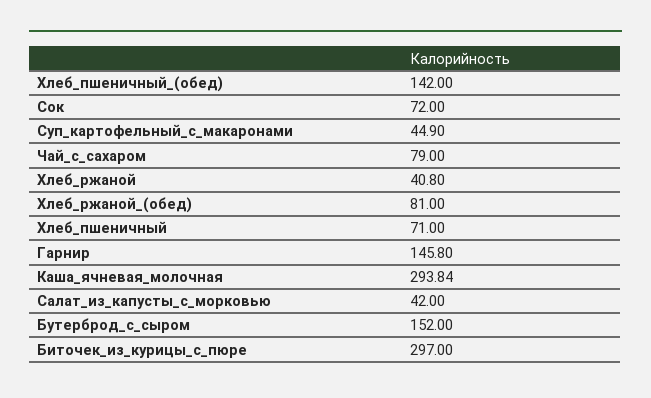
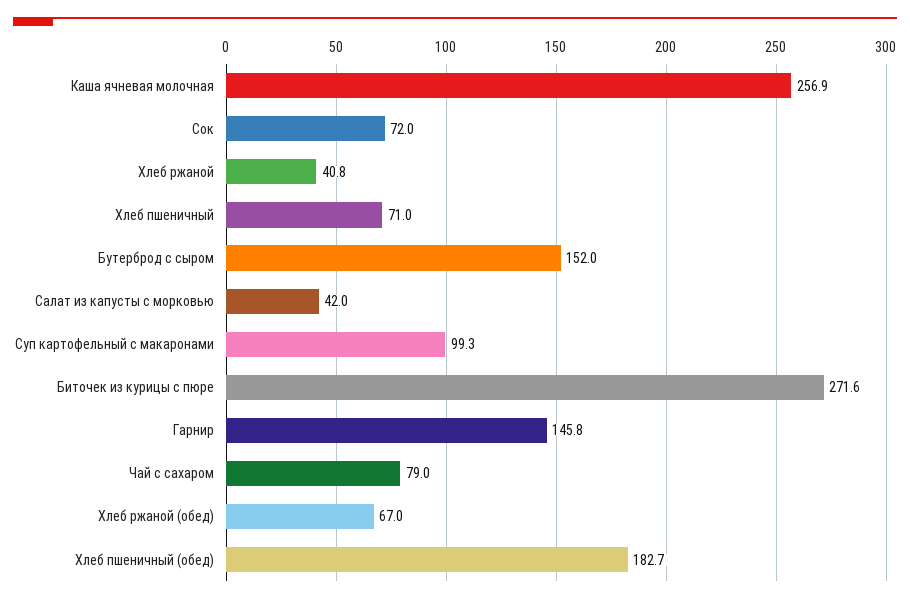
Хлеб_пшеничный_(обед): 142 -> 182.7
Суп_картофельный_с_макаронами: 44.9 -> 99.3
Хлеб_ржаной_(обед): 81 -> 67
Каша_ячневая_молочная: 293.84 -> 256.9
Биточек_из_курицы_с_пюре: 297 -> 271.6

